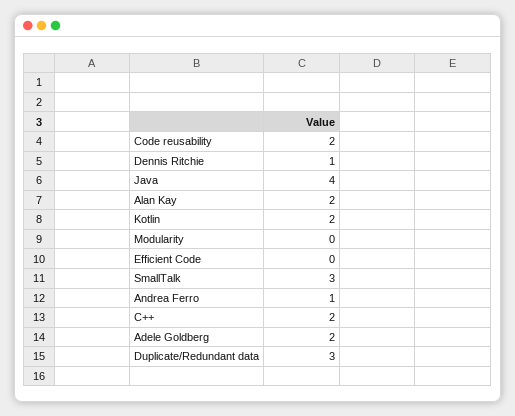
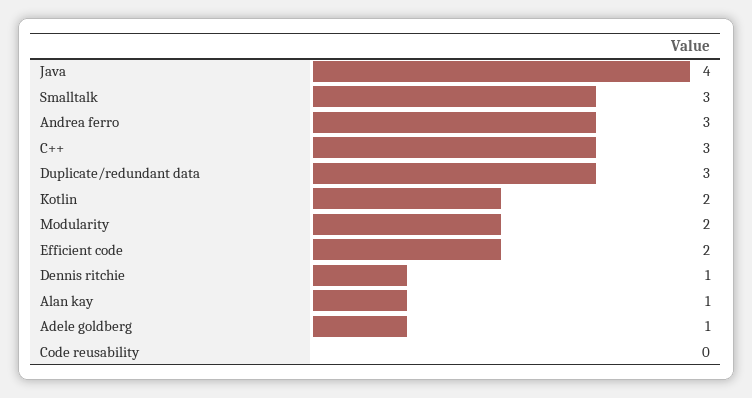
Code reusability: 2 -> 0
Alan Kay: 2 -> 1
Modularity: 0 -> 2
Efficient Code: 0 -> 2
Andrea Ferro: 1 -> 3
C++: 2 -> 3
Adele Goldberg: 2 -> 1

